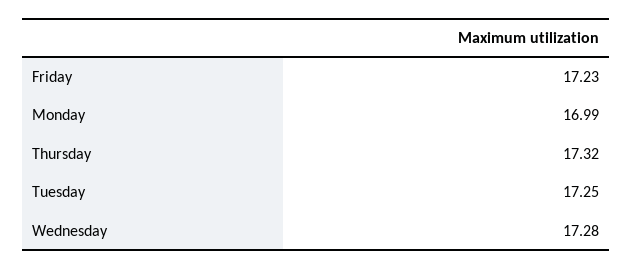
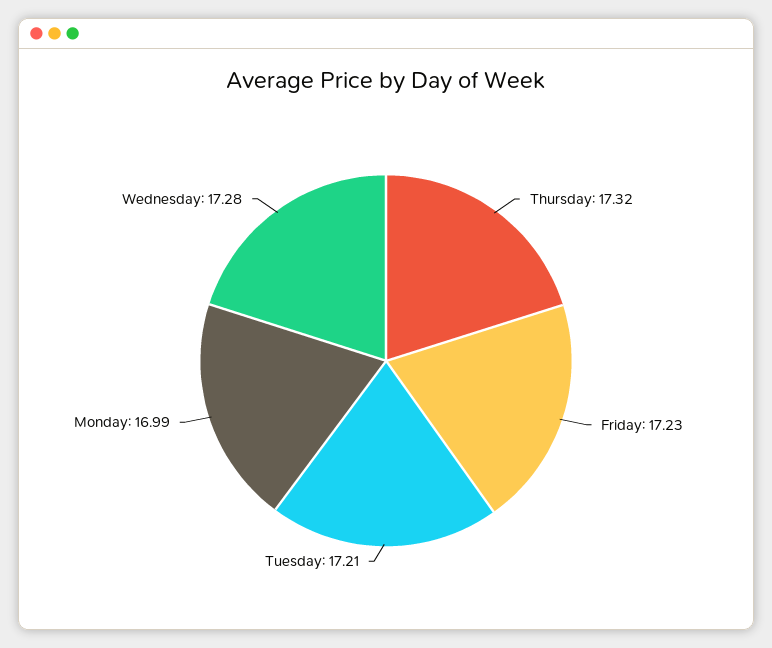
Tuesday: 17.25 -> 17.21

